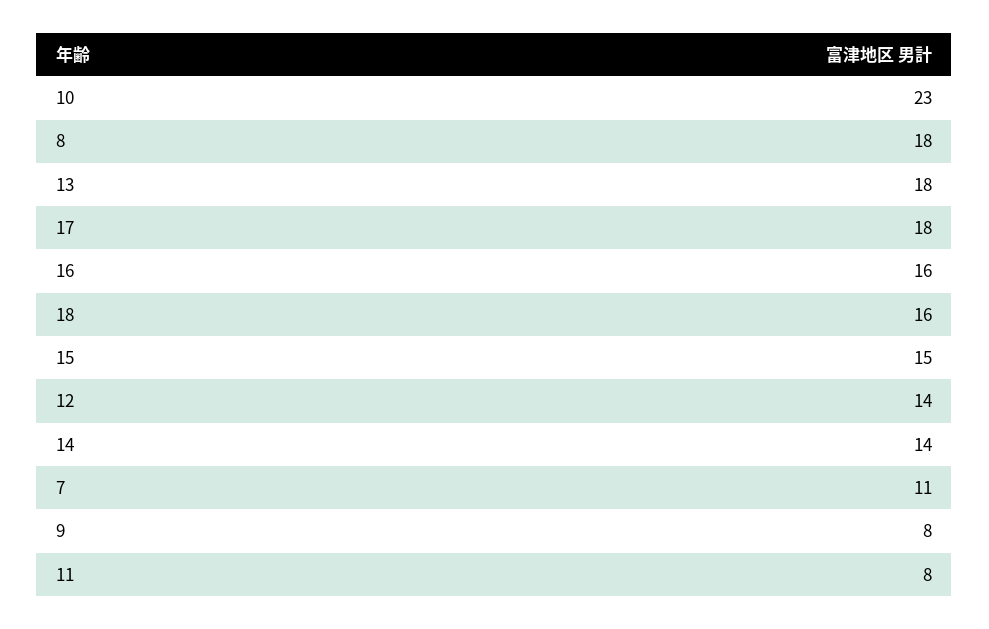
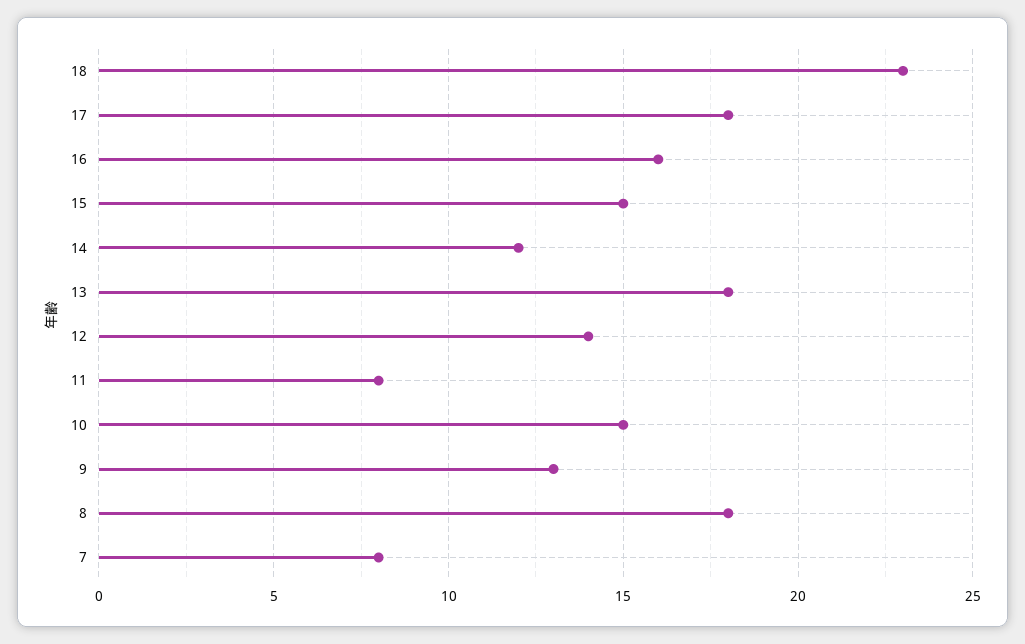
10: 23 -> 15
18: 16 -> 23
14: 14 -> 12
7: 11 -> 8
9: 8 -> 13

